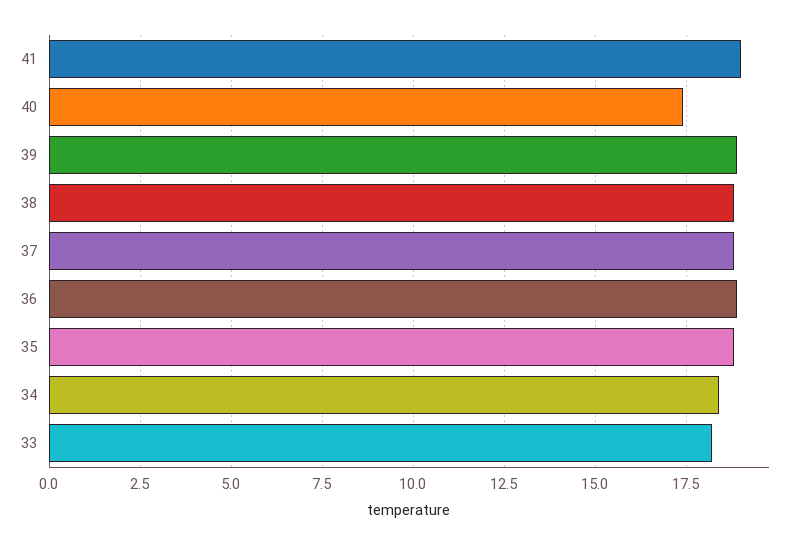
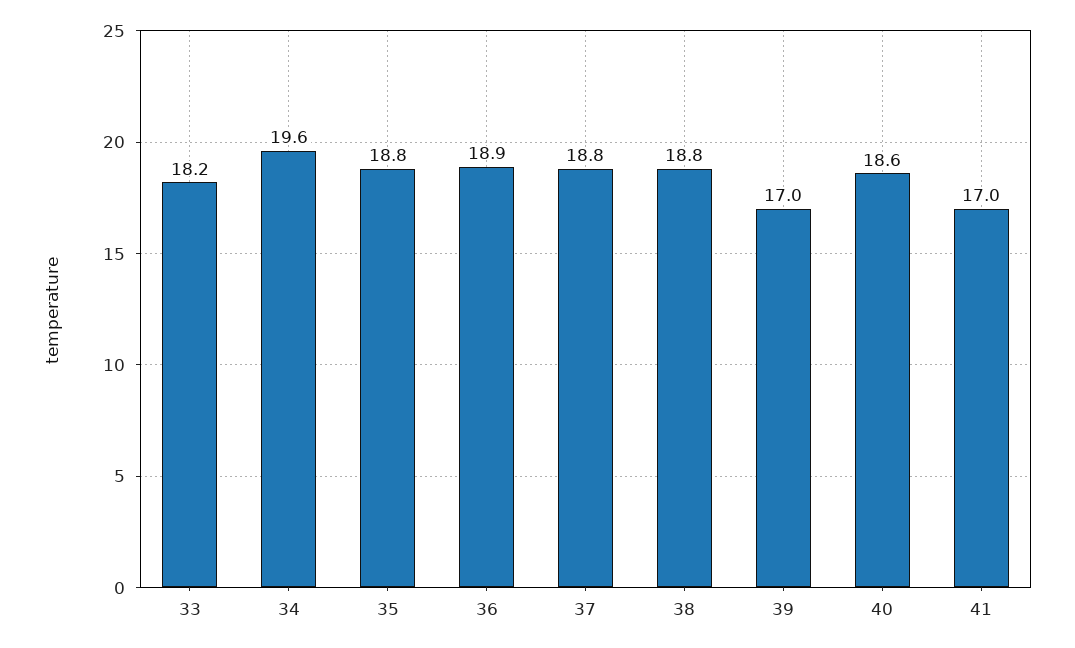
41: 19 -> 17
40: 17.5 -> 18.6
39: 19 -> 17
34: 18.5 -> 19.6

